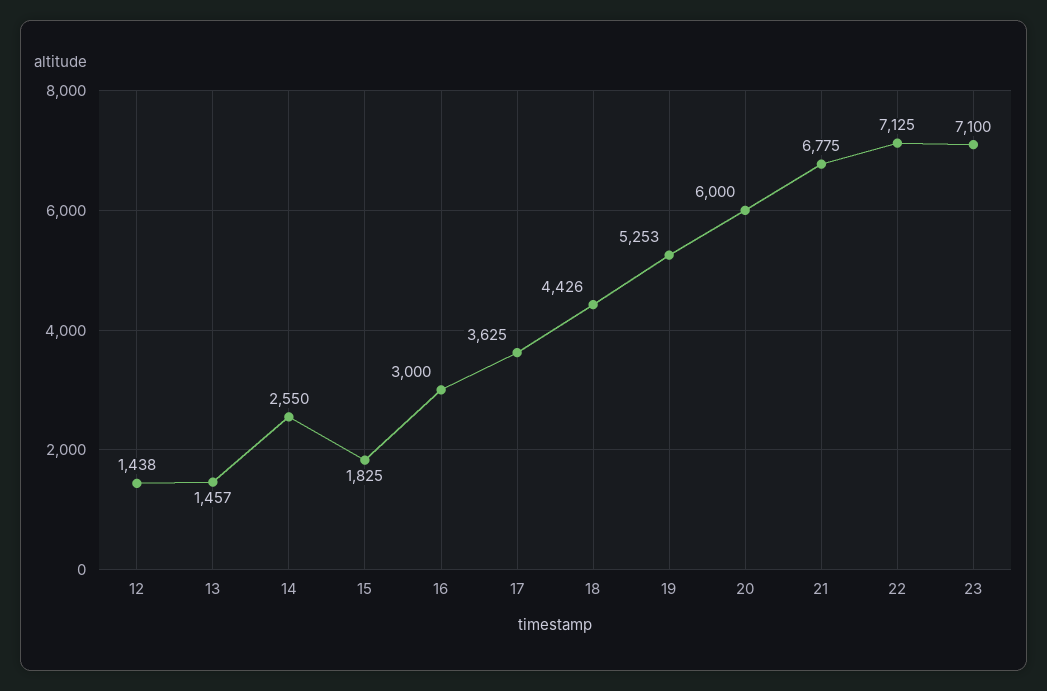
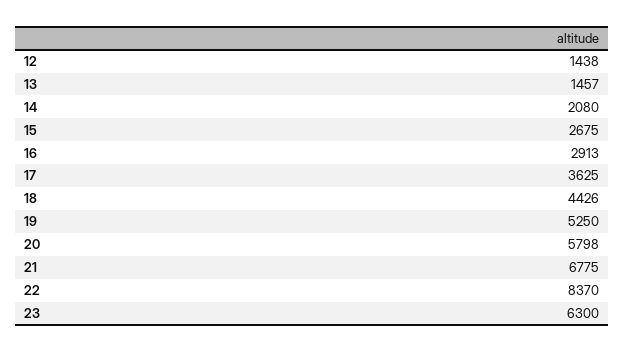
14: 2550 -> 2080
15: 1825 -> 2675
16: 3000 -> 2913
19: 5253 -> 5250
20: 6000 -> 5798
22: 7125 -> 8370
23: 7100 -> 6300

